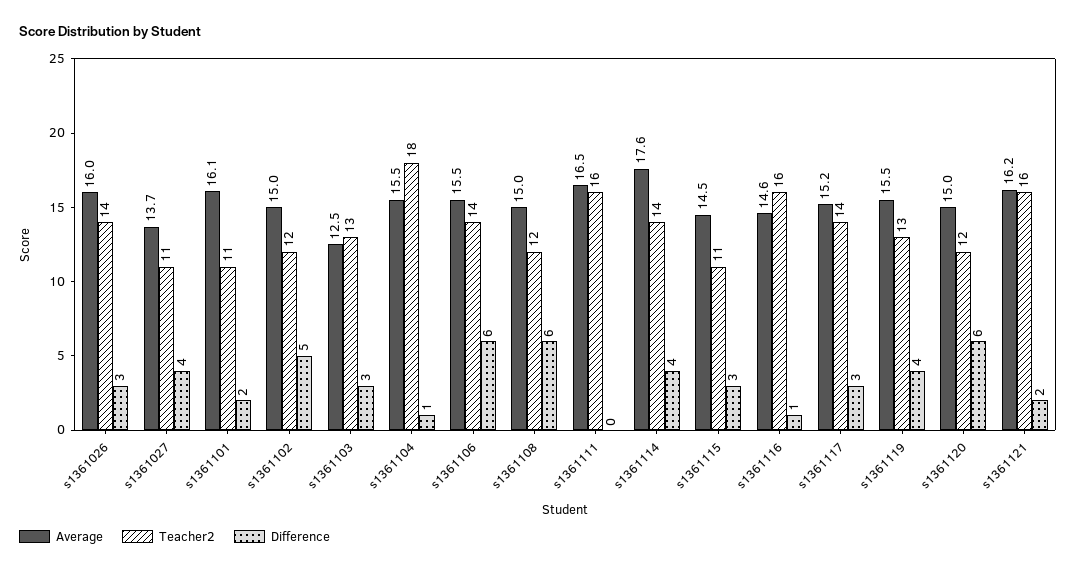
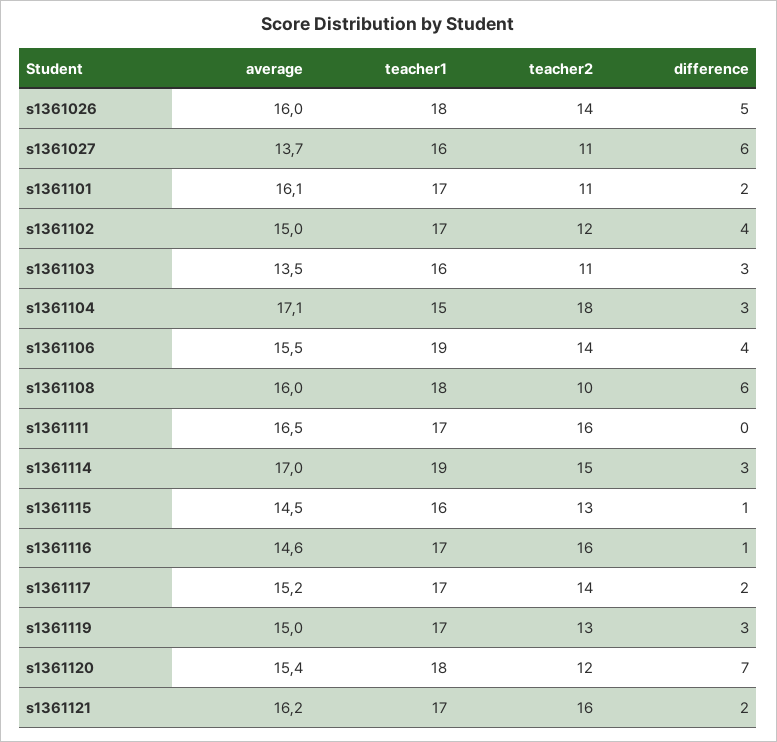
Difference, s1361026: 3 -> 5
Difference, s1361027: 4 -> 6
Difference, s1361102: 5 -> 4
Average, s1361103: 12.5 -> 13.5
Teacher2, s1361103: 13 -> 11
Average, s1361104: 15.5 -> 17.1
Difference, s1361104: 1 -> 3
Difference, s1361106: 6 -> 4
Average, s1361108: 15 -> 16
Teacher2, s1361108: 12 -> 10
Average, s1361114: 17.6 -> 17
Teacher2, s1361114: 14 -> 15
Difference, s1361114: 4 -> 3
Teacher2, s1361115: 11 -> 13
Difference, s1361115: 3 -> 1
Difference, s1361117: 3 -> 2
Average, s1361119: 15.5 -> 15
Difference, s1361119: 4 -> 3
Average, s1361120: 15 -> 15.4
Difference, s1361120: 6 -> 7
teacher1, s1361026: none -> 18
teacher1, s1361027: none -> 16
teacher1, s1361101: none -> 17
teacher1, s1361102: none -> 17
teacher1, s1361103: none -> 16
teacher1, s1361104: none -> 15
teacher1, s1361106: none -> 19
teacher1, s1361108: none -> 18
teacher1, s1361111: none -> 17
teacher1, s1361114: none -> 19
teacher1, s1361115: none -> 16
teacher1, s1361116: none -> 17
teacher1, s1361117: none -> 17
teacher1, s1361119: none -> 17
teacher1, s1361120: none -> 18
teacher1, s1361121: none -> 17

